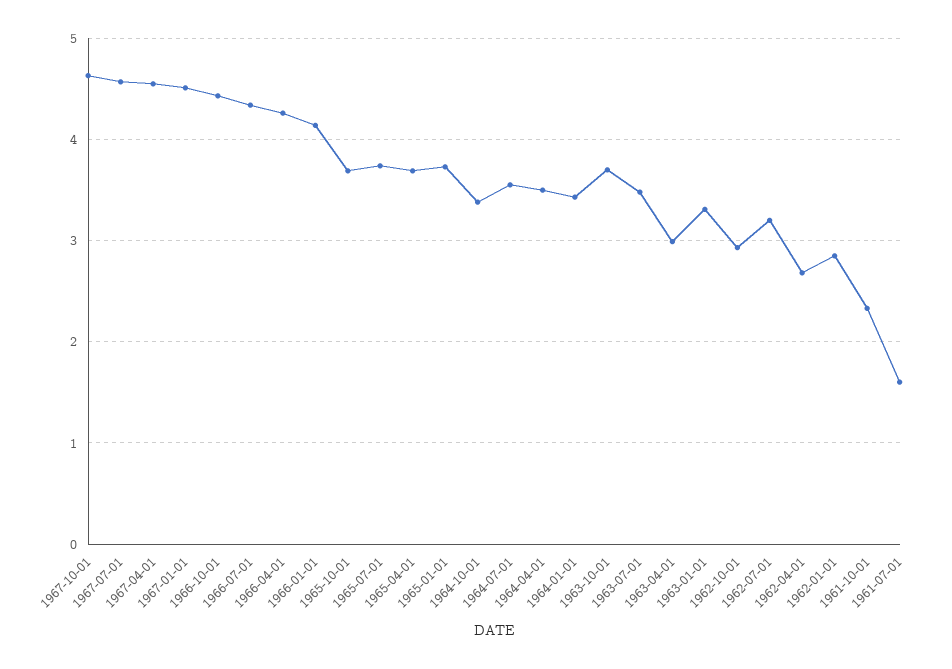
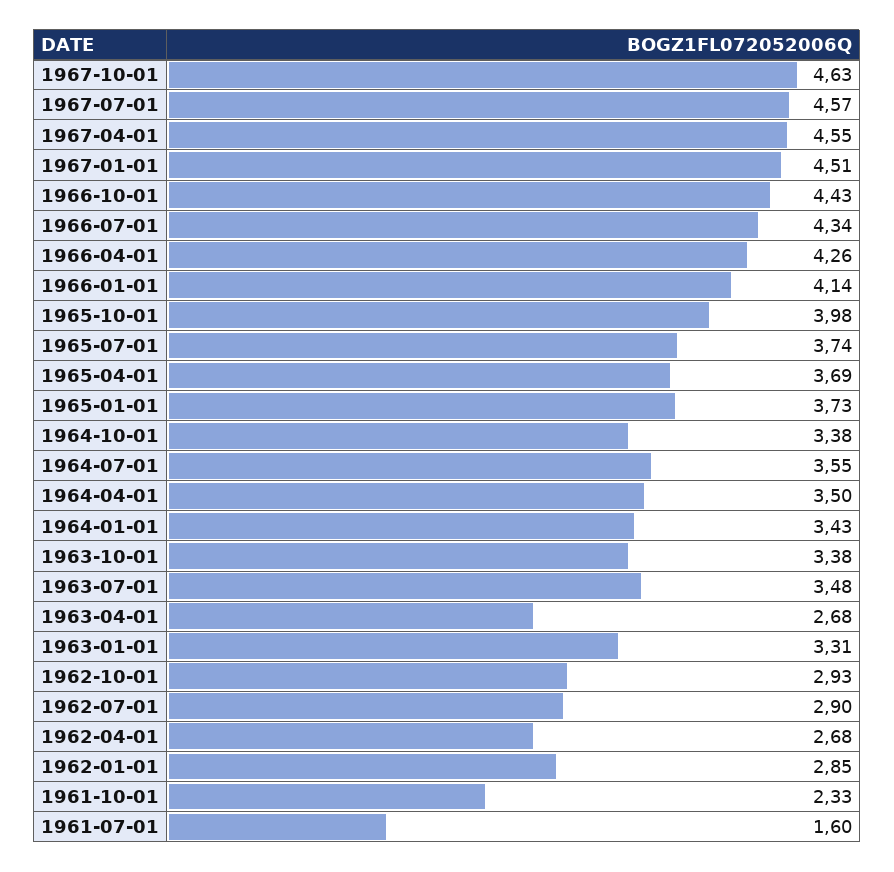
1965-10-01: 3.7 -> 3.98
1963-10-01: 3.7 -> 3.38
1963-04-01: 3 -> 2.68
1962-07-01: 3.2 -> 2.9

